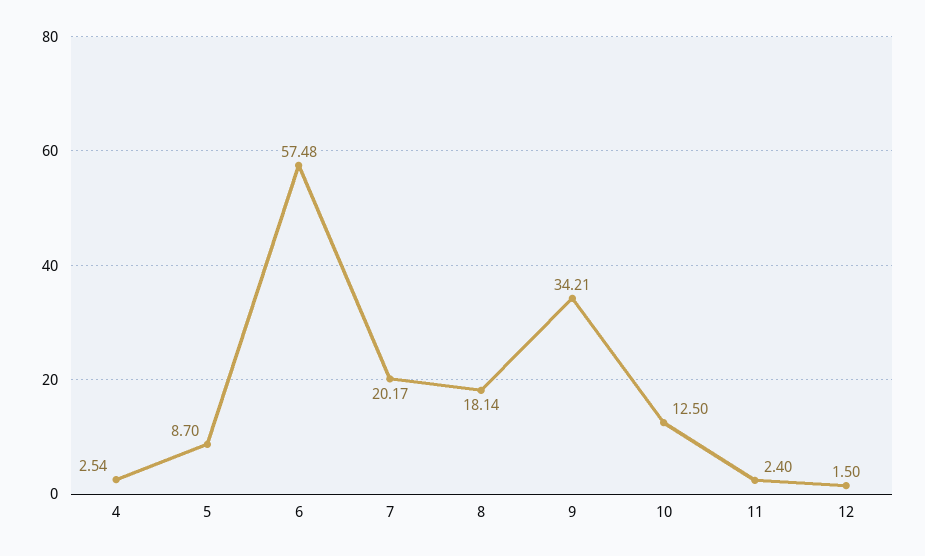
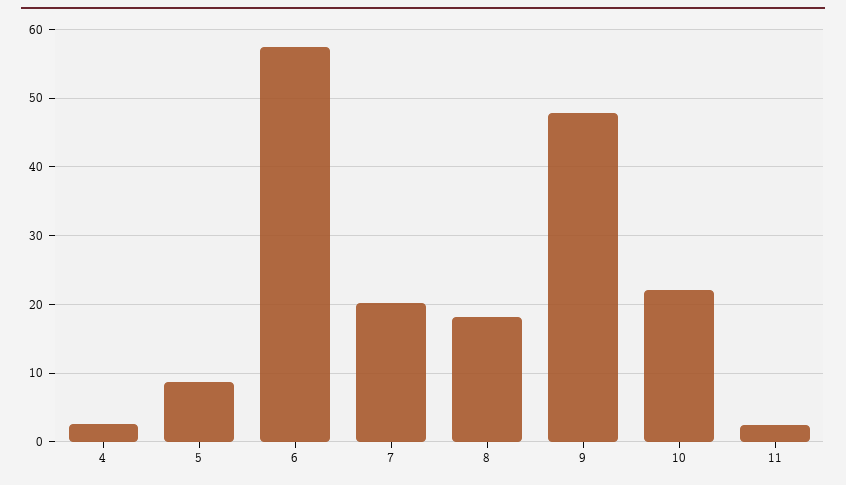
9: 34.21 -> 48
10: 12.5 -> 22
12: 1.5 -> none

